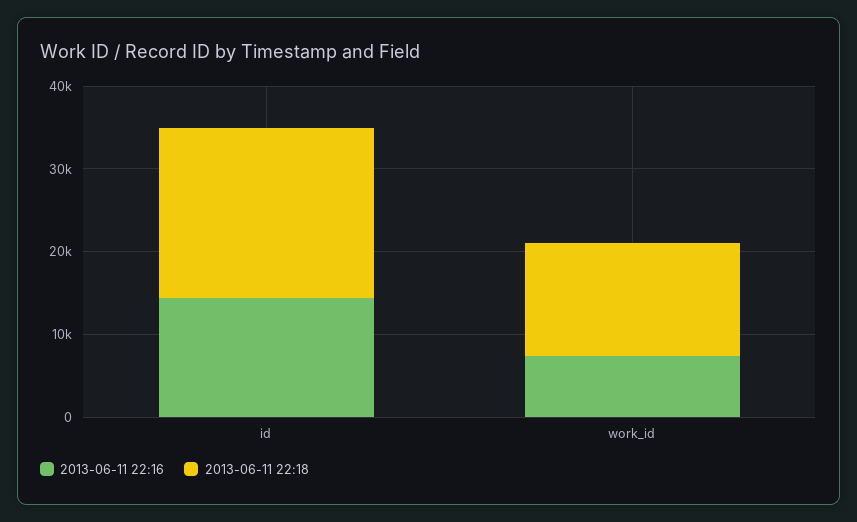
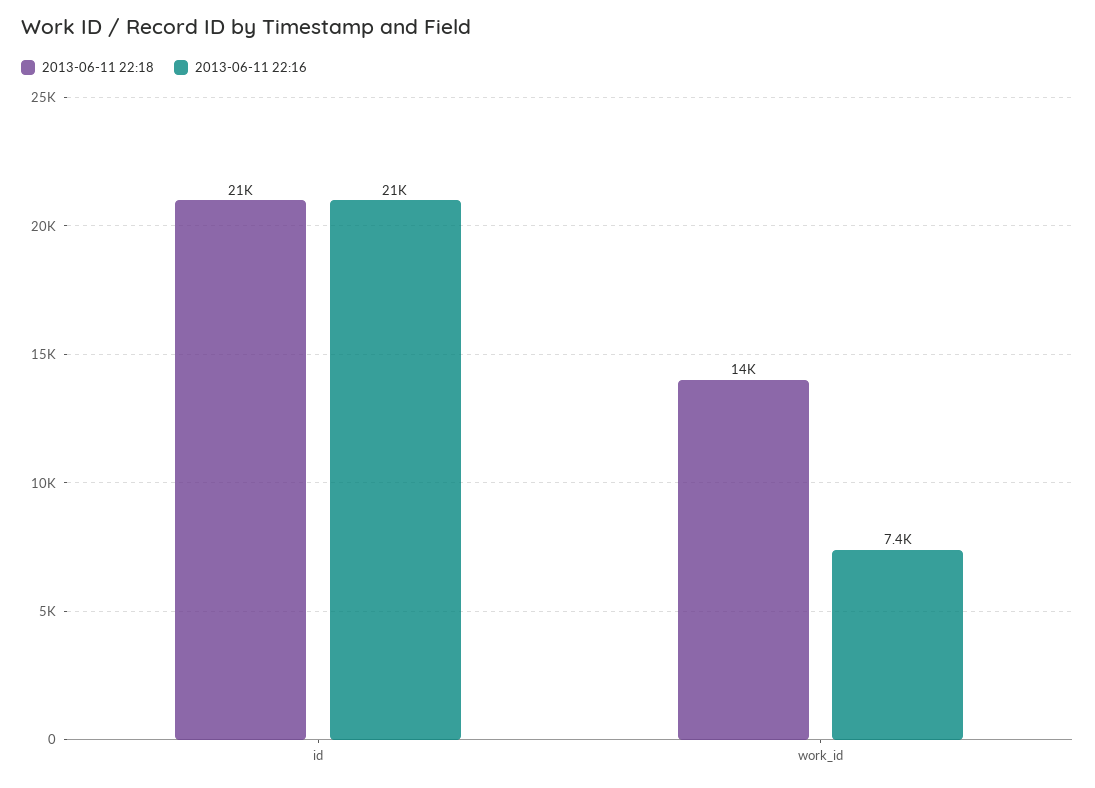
2013-06-11 22:16, id: 14000 -> 21000

